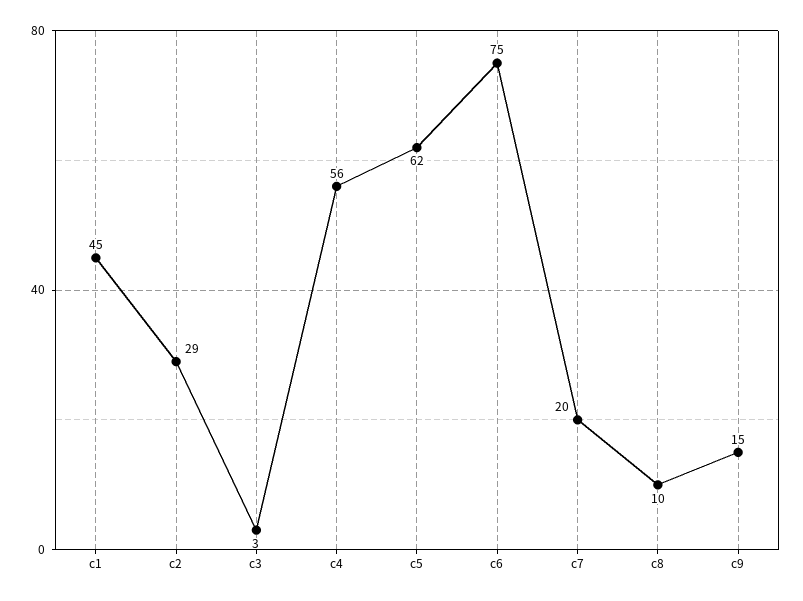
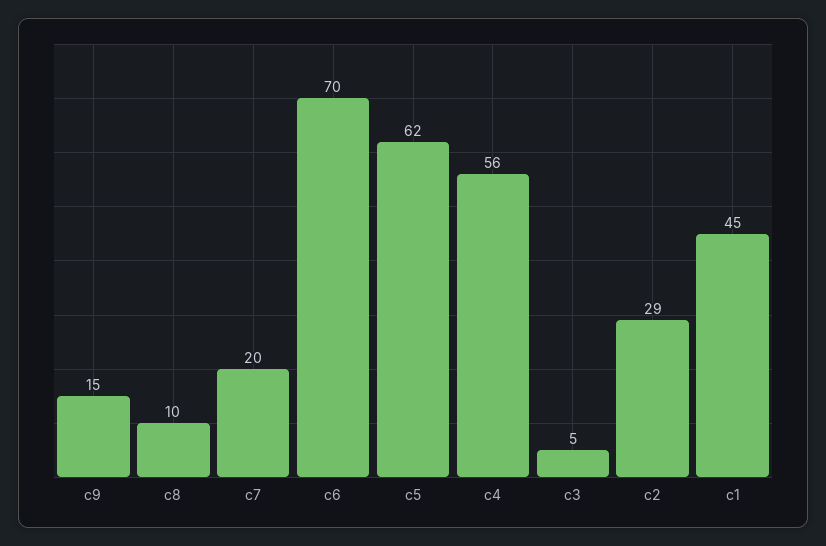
c3: 3 -> 5
c6: 75 -> 70

